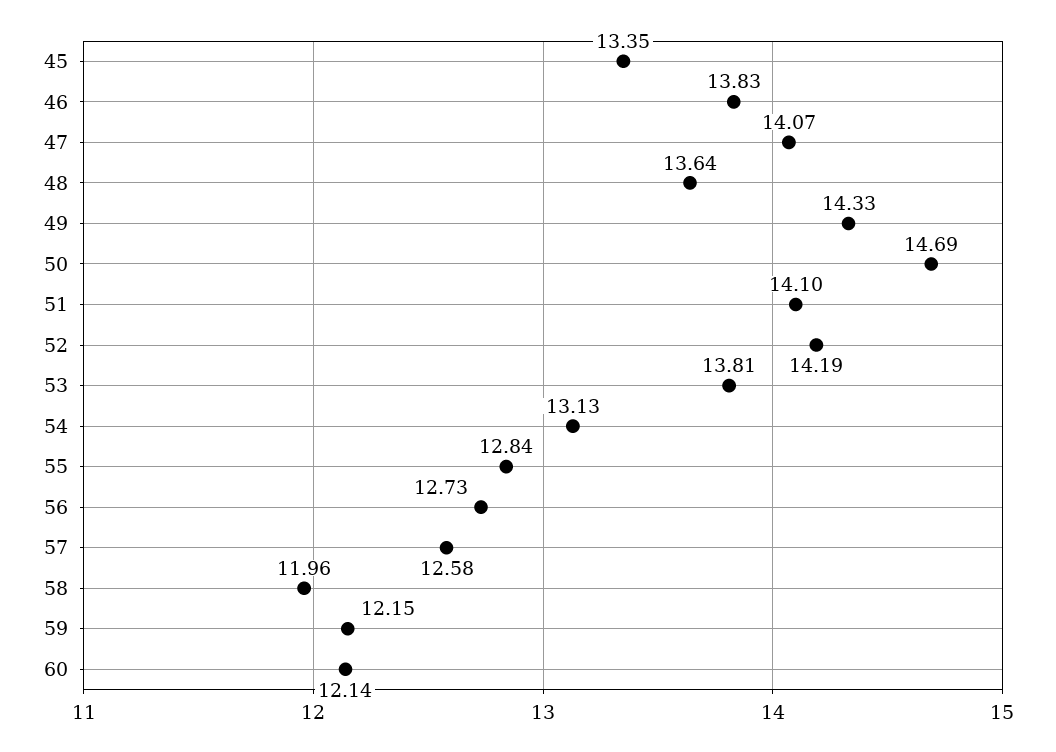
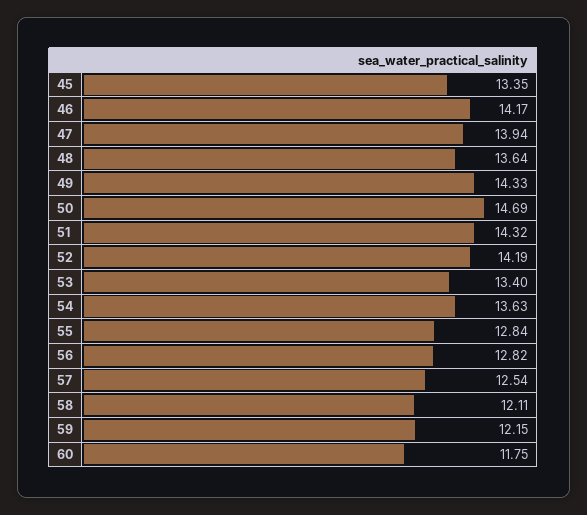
46: 13.83 -> 14.17
47: 14.07 -> 13.94
51: 14.1 -> 14.32
53: 13.81 -> 13.4
54: 13.13 -> 13.63
56: 12.73 -> 12.82
57: 12.58 -> 12.54
58: 11.96 -> 12.11
60: 12.14 -> 11.75

